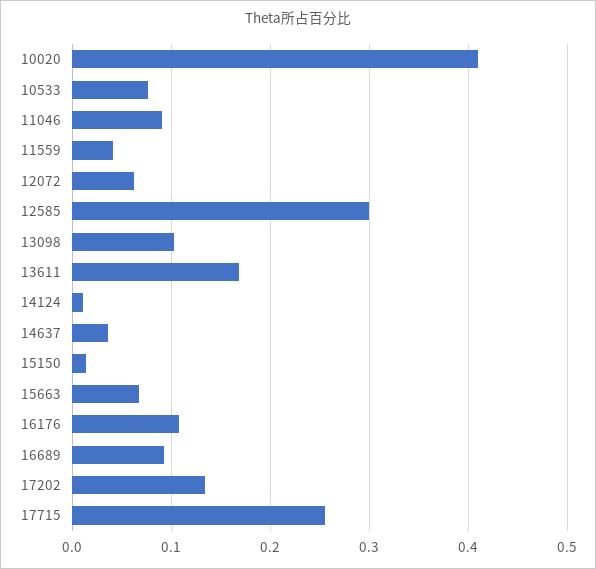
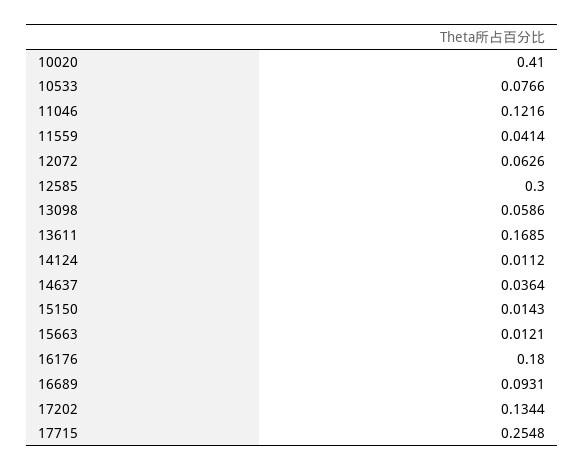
11046: 0.09 -> 0.1216
13098: 0.1 -> 0.0586
15663: 0.07 -> 0.0121
16176: 0.11 -> 0.18

